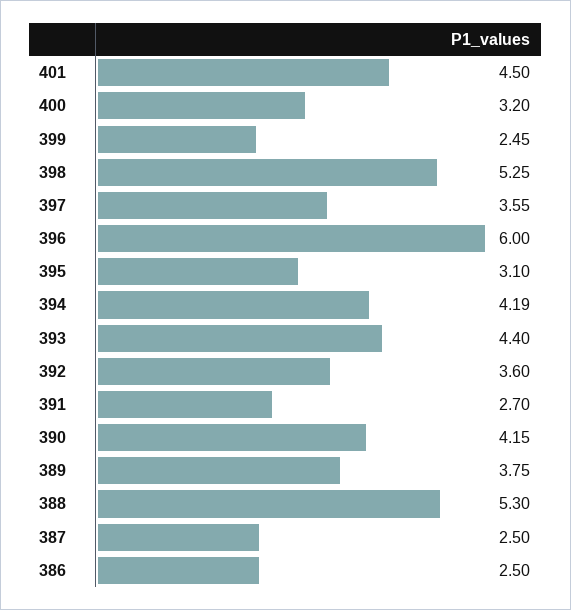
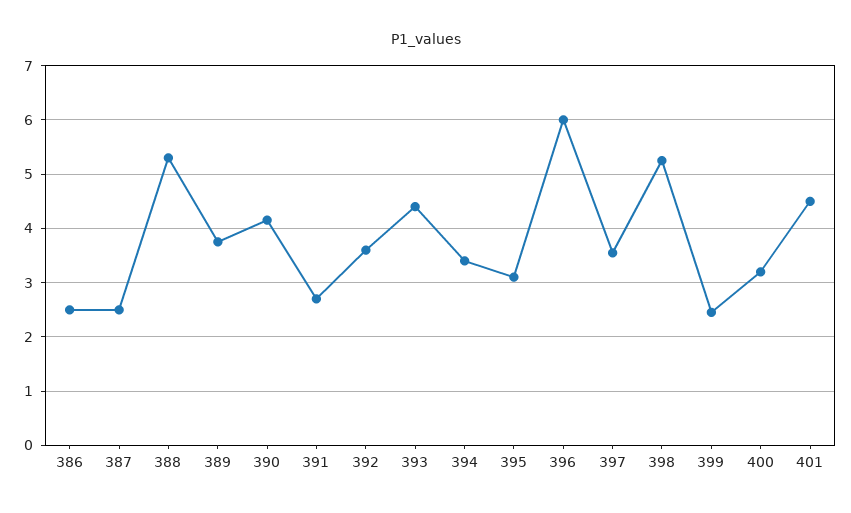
394: 4.19 -> 3.4

